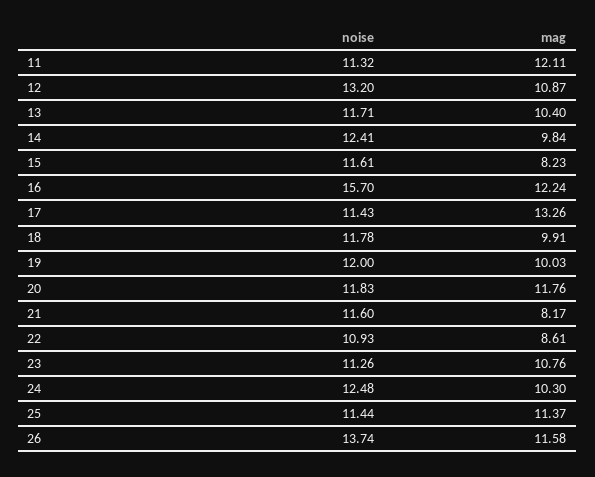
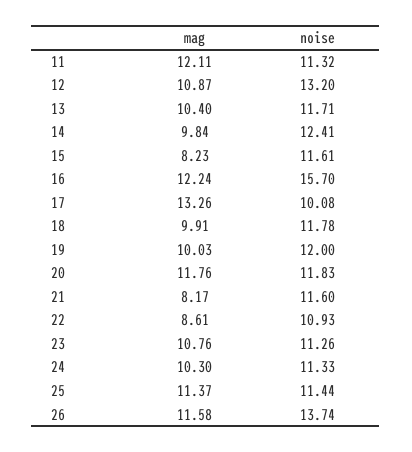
noise, 17: 11.43 -> 10.08
noise, 24: 12.48 -> 11.33

